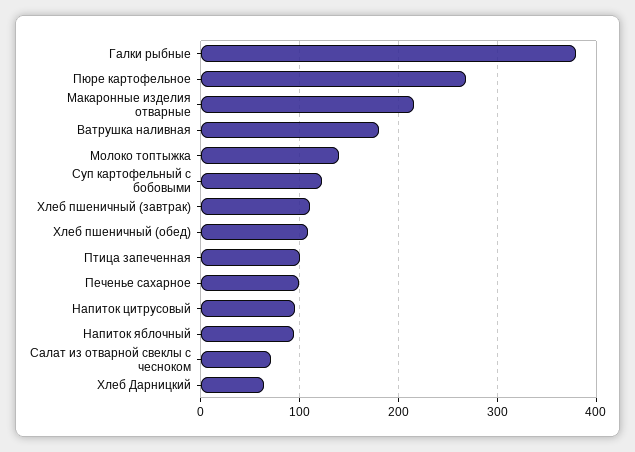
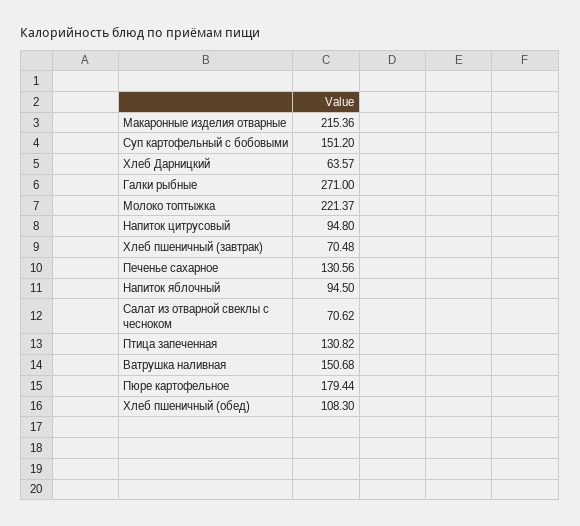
Галки рыбные: 380 -> 271
Пюре картофельное: 270 -> 179.44
Ватрушка наливная: 180 -> 150.68
Молоко топтыжка: 140 -> 221.37
Суп картофельный с бобовыми: 120 -> 151.2
Хлеб пшеничный (завтрак): 110 -> 70.48
Птица запеченная: 100 -> 130.82
Печенье сахарное: 100 -> 130.56

